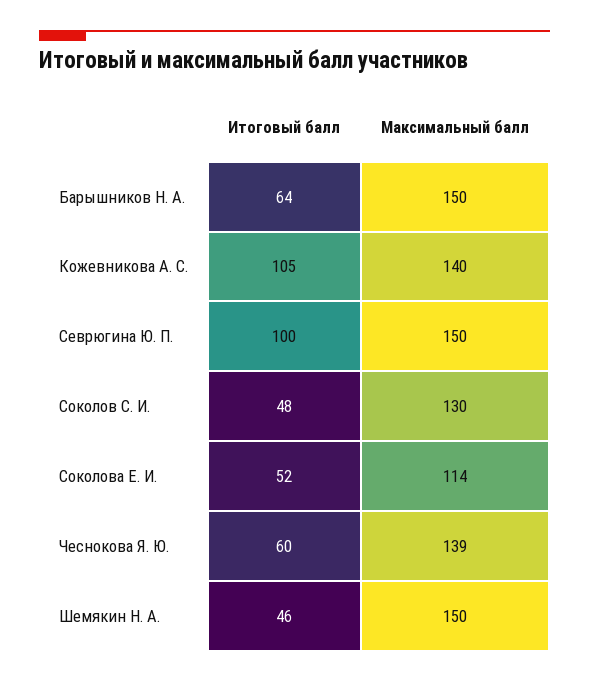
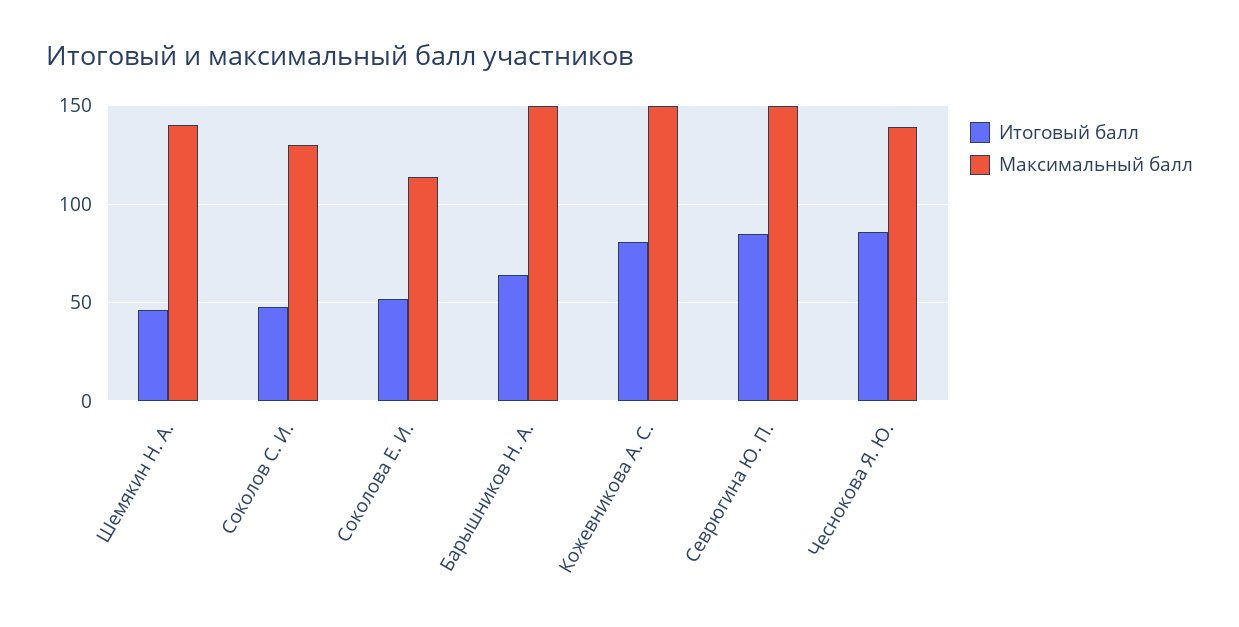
Итоговый балл, Кожевникова А. С.: 105 -> 80
Максимальный балл, Кожевникова А. С.: 140 -> 150
Итоговый балл, Севрюгина Ю. П.: 100 -> 85
Итоговый балл, Чеснокова Я. Ю.: 60 -> 85
Максимальный балл, Шемякин Н. А.: 150 -> 140

